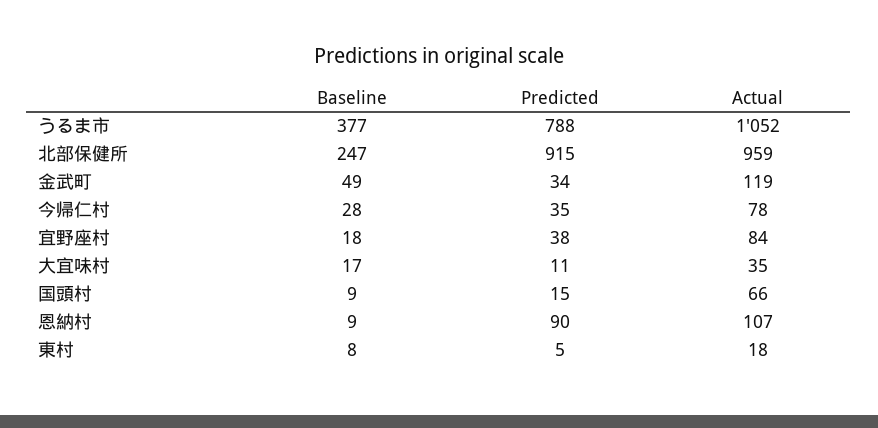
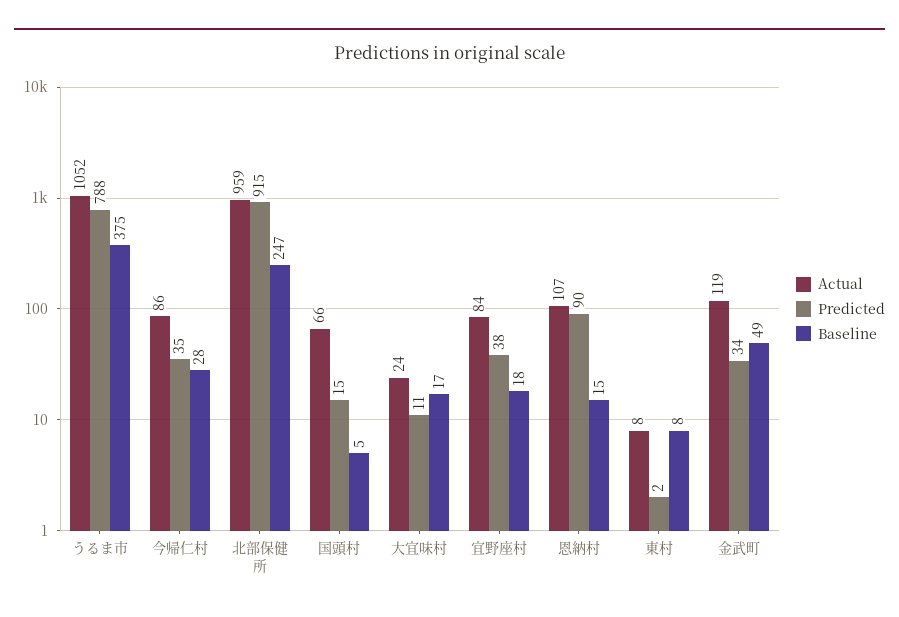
Baseline, うるま市: 377 -> 375
Actual, 今帰仁村: 78 -> 86
Actual, 大宜味村: 35 -> 24
Baseline, 国頭村: 9 -> 5
Baseline, 恩納村: 9 -> 15
Predicted, 東村: 5 -> 2
Actual, 東村: 18 -> 8

